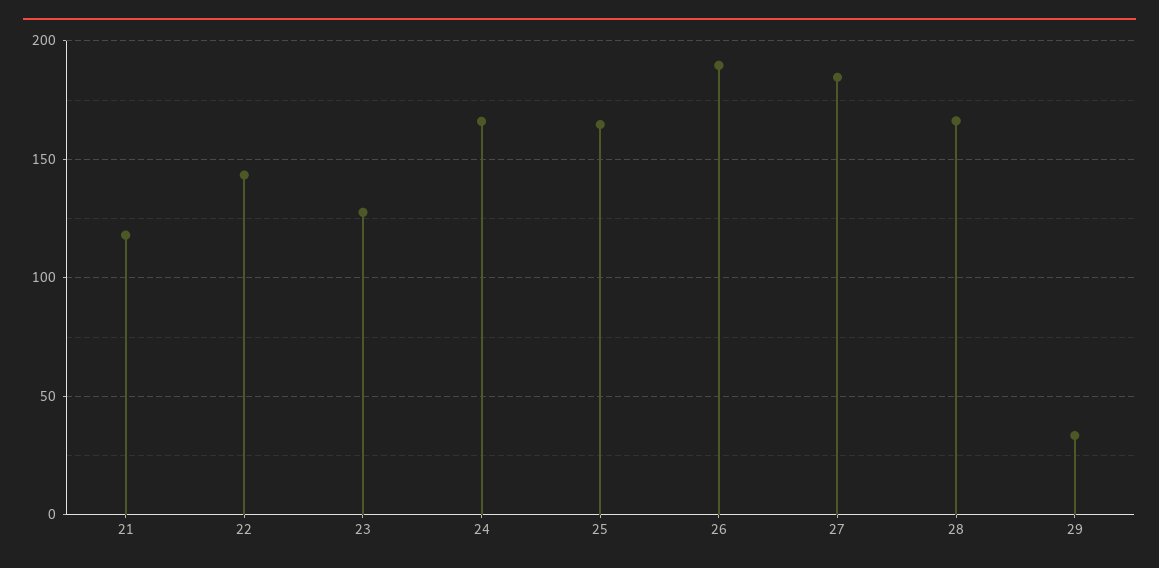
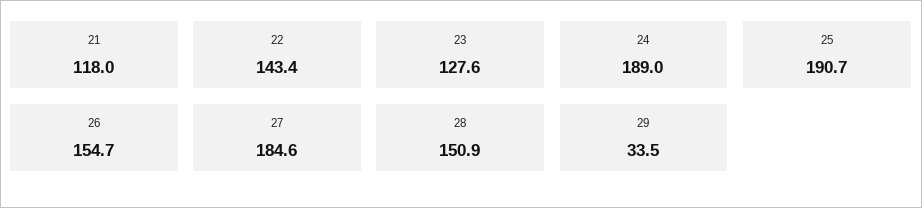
24: 165 -> 189
25: 165 -> 190.7
26: 190 -> 154.7
28: 165 -> 150.9

